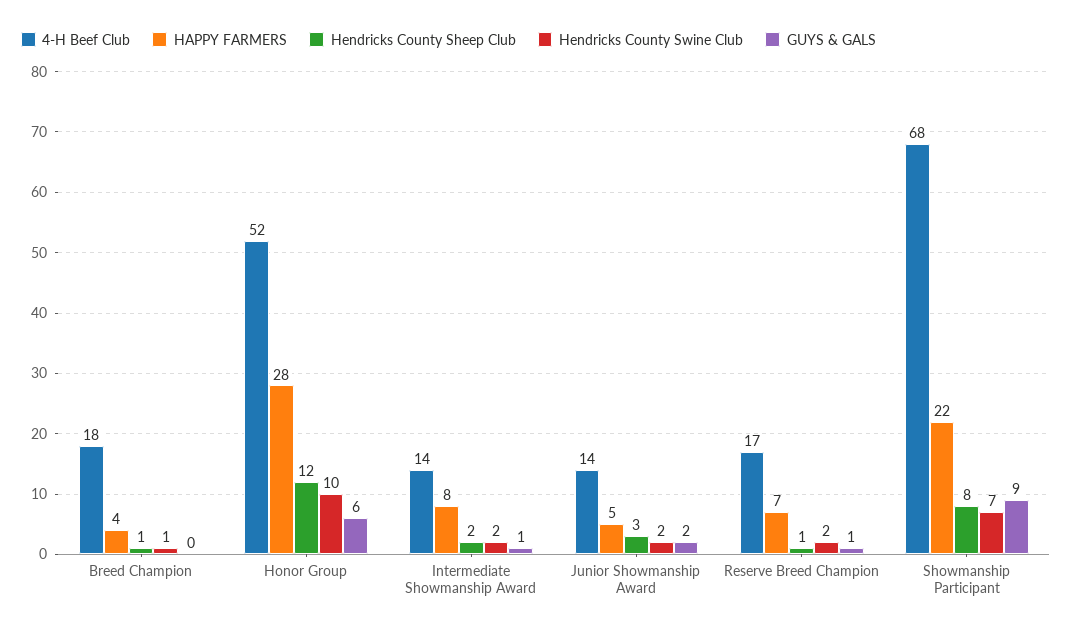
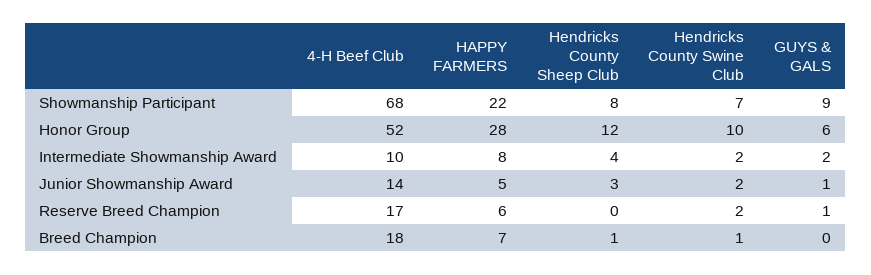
HAPPY FARMERS, Breed Champion: 4 -> 7
4-H Beef Club, Intermediate Showmanship Award: 14 -> 10
Hendricks County Sheep Club, Intermediate Showmanship Award: 2 -> 4
GUYS & GALS, Intermediate Showmanship Award: 1 -> 2
GUYS & GALS, Junior Showmanship Award: 2 -> 1
HAPPY FARMERS, Reserve Breed Champion: 7 -> 6
Hendricks County Sheep Club, Reserve Breed Champion: 1 -> 0

